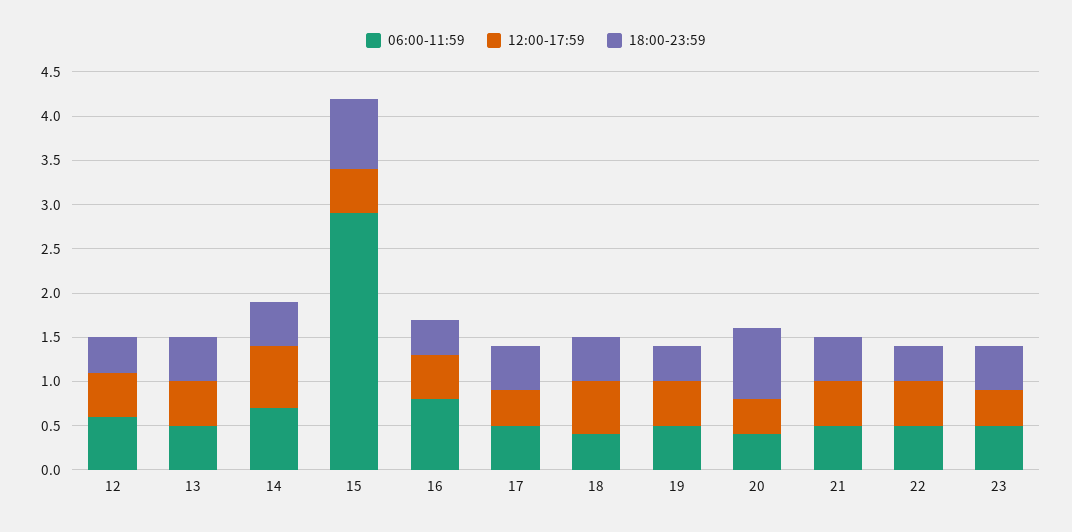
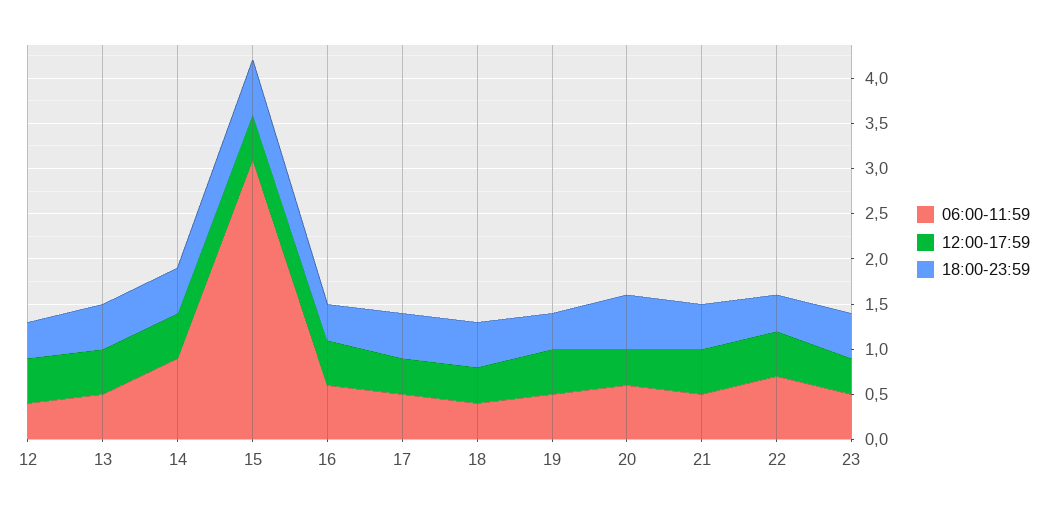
06:00-11:59, 12: 0.6 -> 0.4
06:00-11:59, 14: 0.7 -> 0.9
12:00-17:59, 14: 0.7 -> 0.5
06:00-11:59, 15: 2.9 -> 3.1
18:00-23:59, 15: 0.8 -> 0.6
06:00-11:59, 16: 0.8 -> 0.6
12:00-17:59, 18: 0.6 -> 0.4
06:00-11:59, 20: 0.4 -> 0.6
18:00-23:59, 20: 0.8 -> 0.6
06:00-11:59, 22: 0.5 -> 0.7

